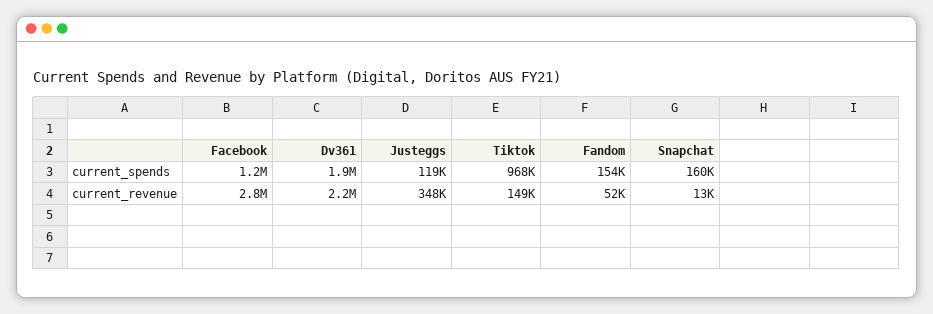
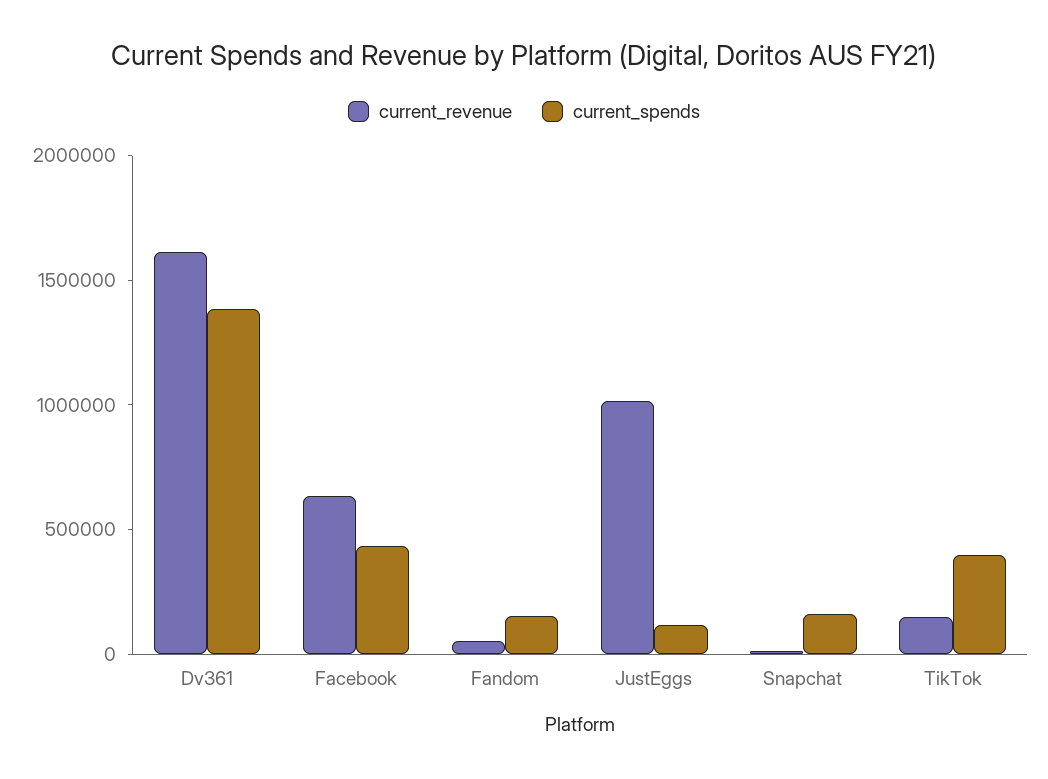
current_spends, Facebook: 1200000 -> 400000
current_spends, Dv361: 1900000 -> 1400000
current_spends, Tiktok: 968000 -> 400000
current_revenue, Facebook: 2800000 -> 600000
current_revenue, Dv361: 2200000 -> 1600000
current_revenue, Justeggs: 348000 -> 1000000

